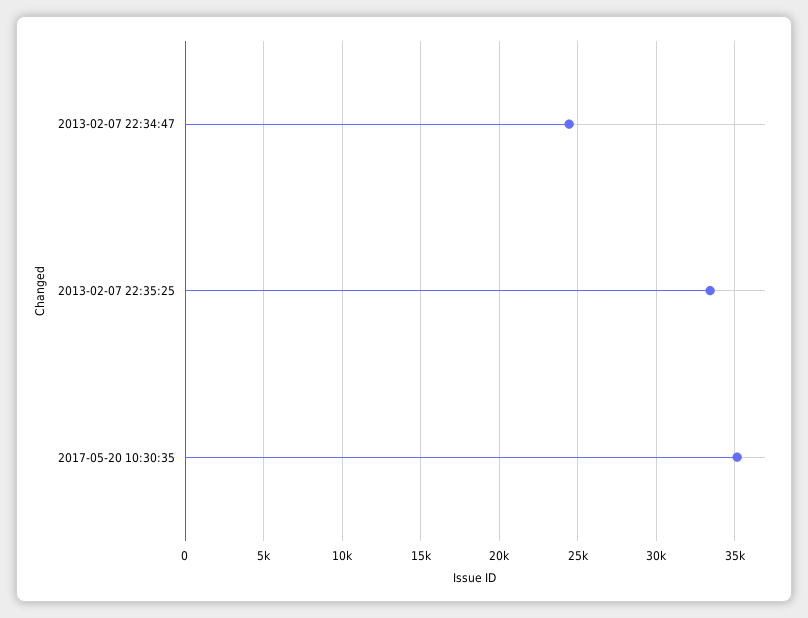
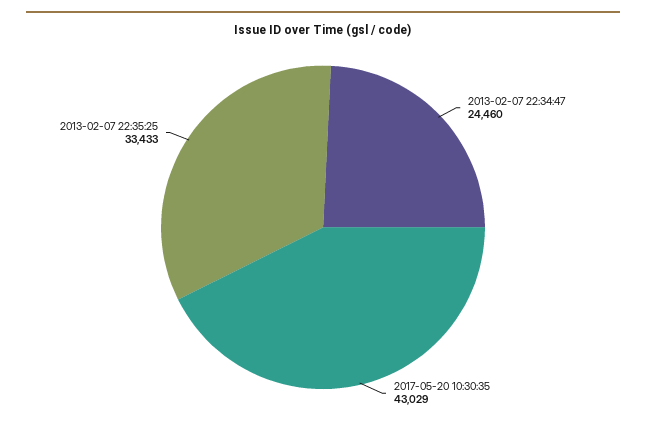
2017-05-20 10:30:35: 35000 -> 43029

